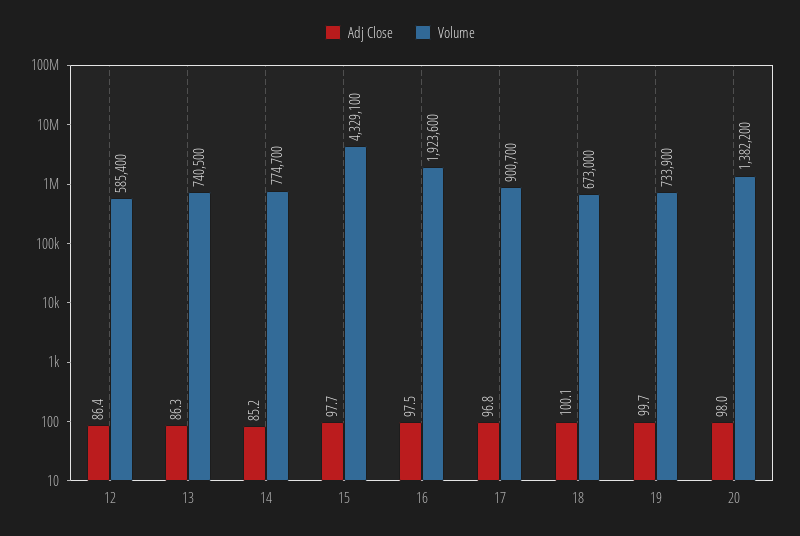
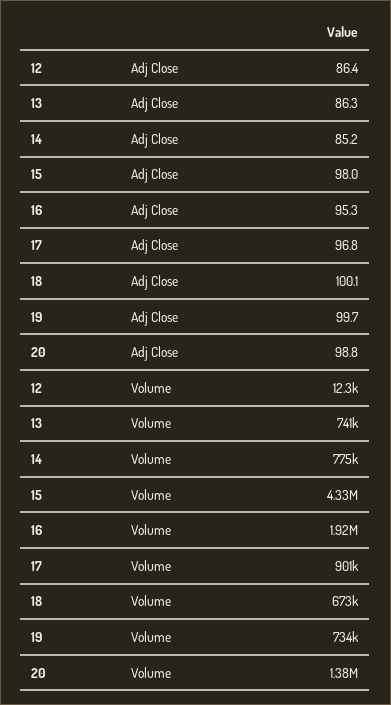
Volume, 12: 585400 -> 12300
Adj Close, 15: 97.7 -> 98
Adj Close, 16: 97.5 -> 95.3
Adj Close, 20: 98 -> 98.8

